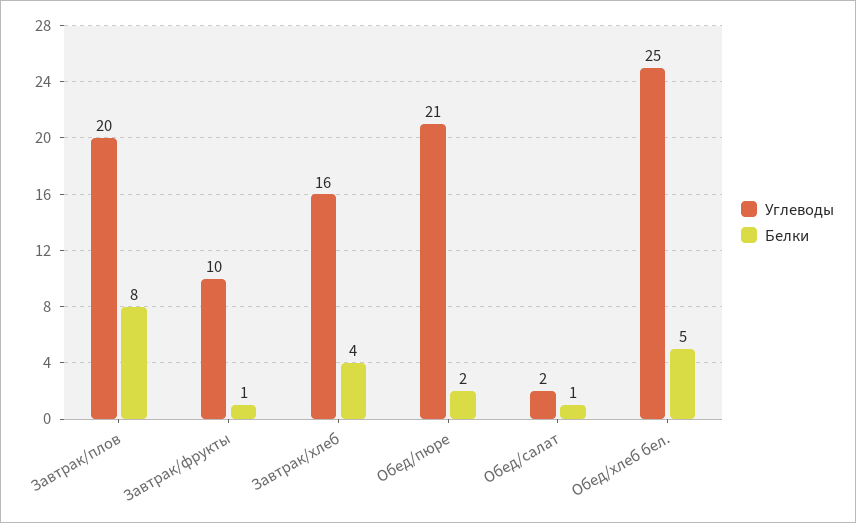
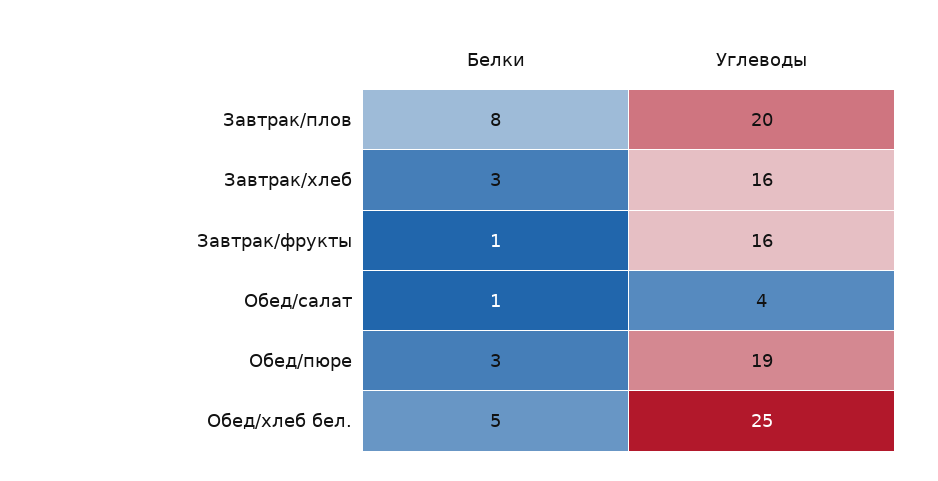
Углеводы, Завтрак/фрукты: 10 -> 16
Белки, Завтрак/хлеб: 4 -> 3
Углеводы, Обед/пюре: 21 -> 19
Белки, Обед/пюре: 2 -> 3
Углеводы, Обед/салат: 2 -> 4

